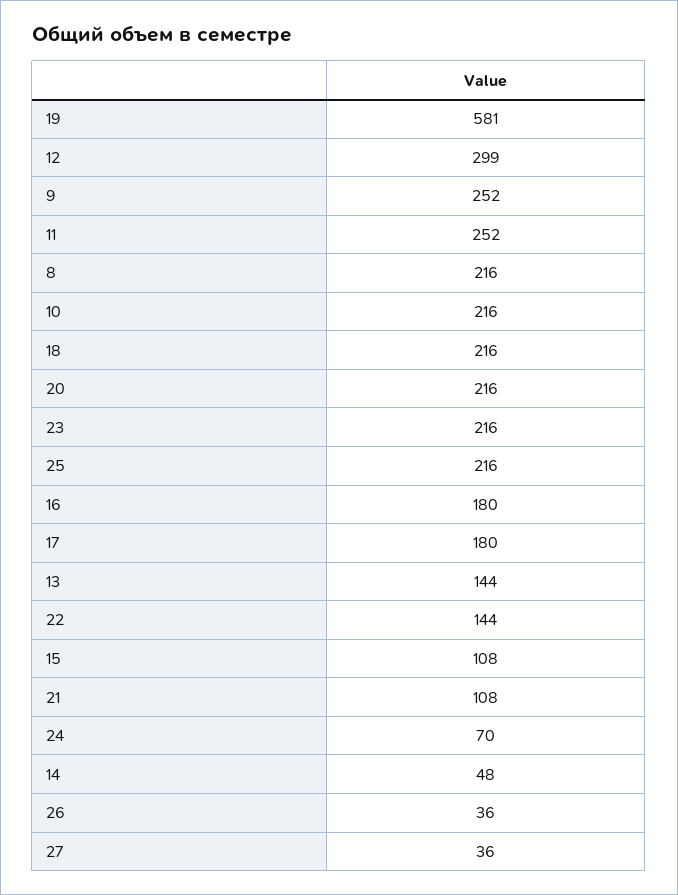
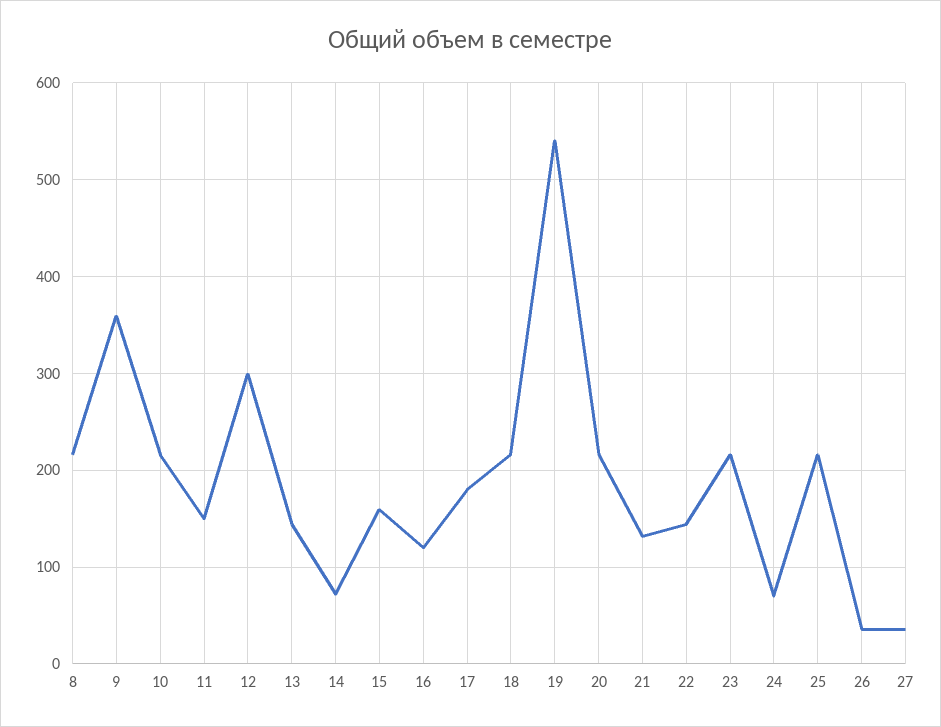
19: 581 -> 540
9: 252 -> 360
11: 252 -> 150
16: 180 -> 120
15: 108 -> 160
21: 108 -> 130
14: 48 -> 70

